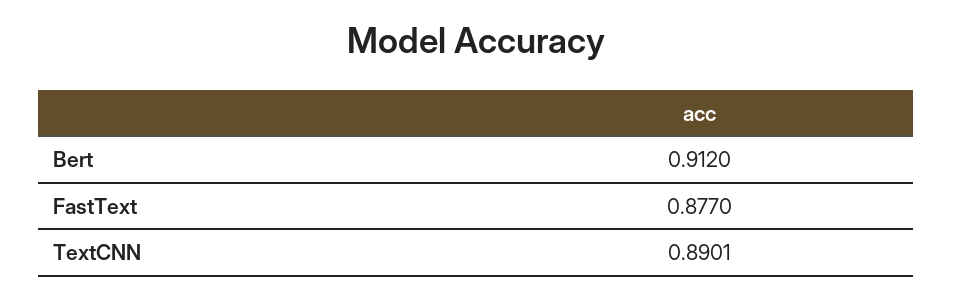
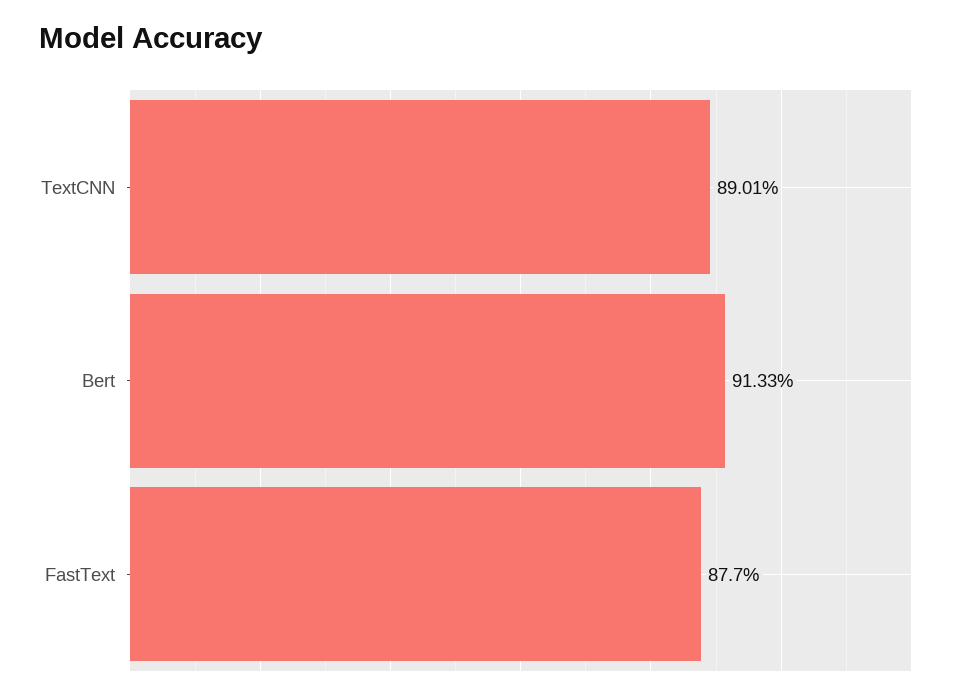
Bert: 0.912 -> 0.9133

